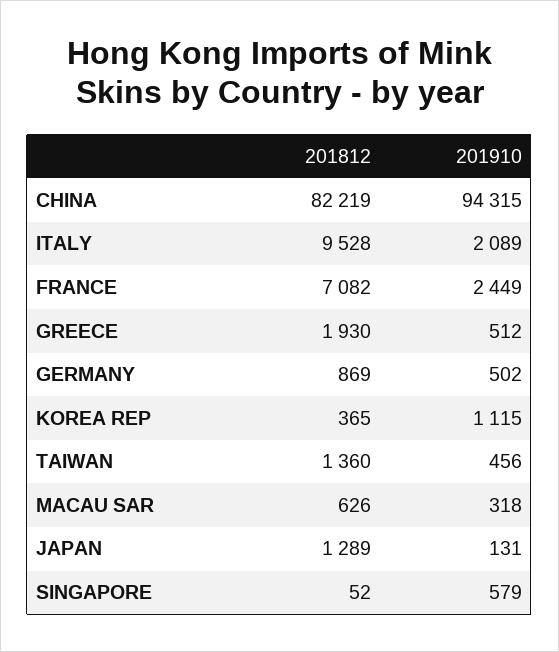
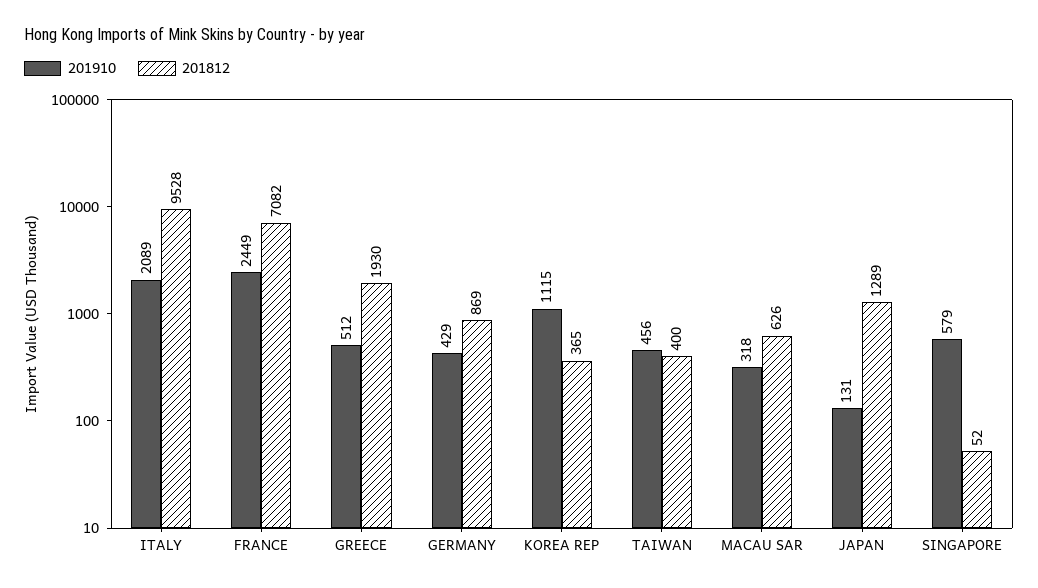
201812, CHINA: 82219 -> none
201910, CHINA: 94315 -> none
201910, GERMANY: 502 -> 429
201812, TAIWAN: 1360 -> 400

